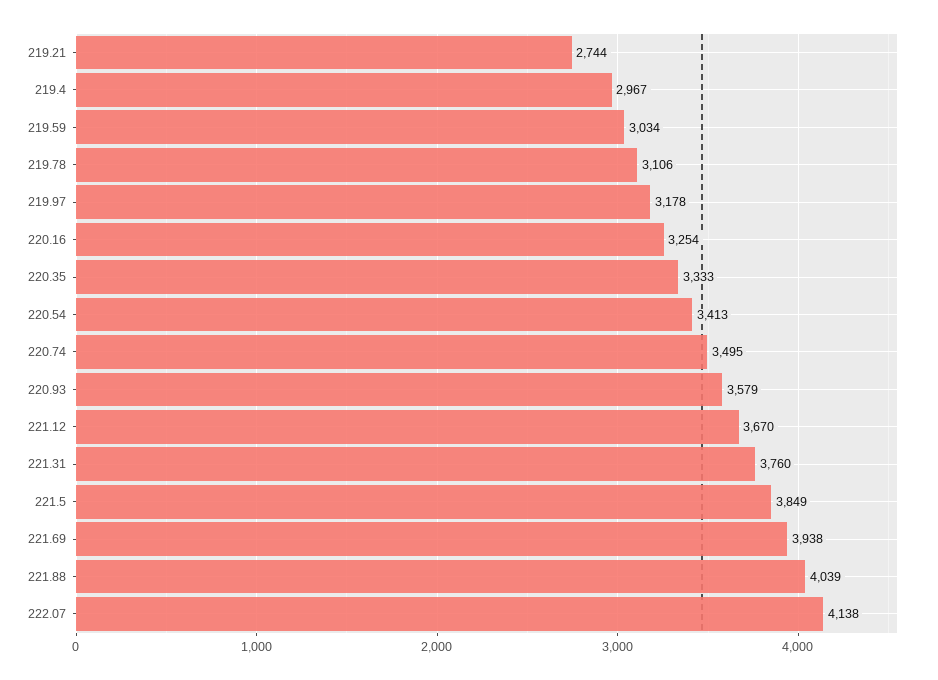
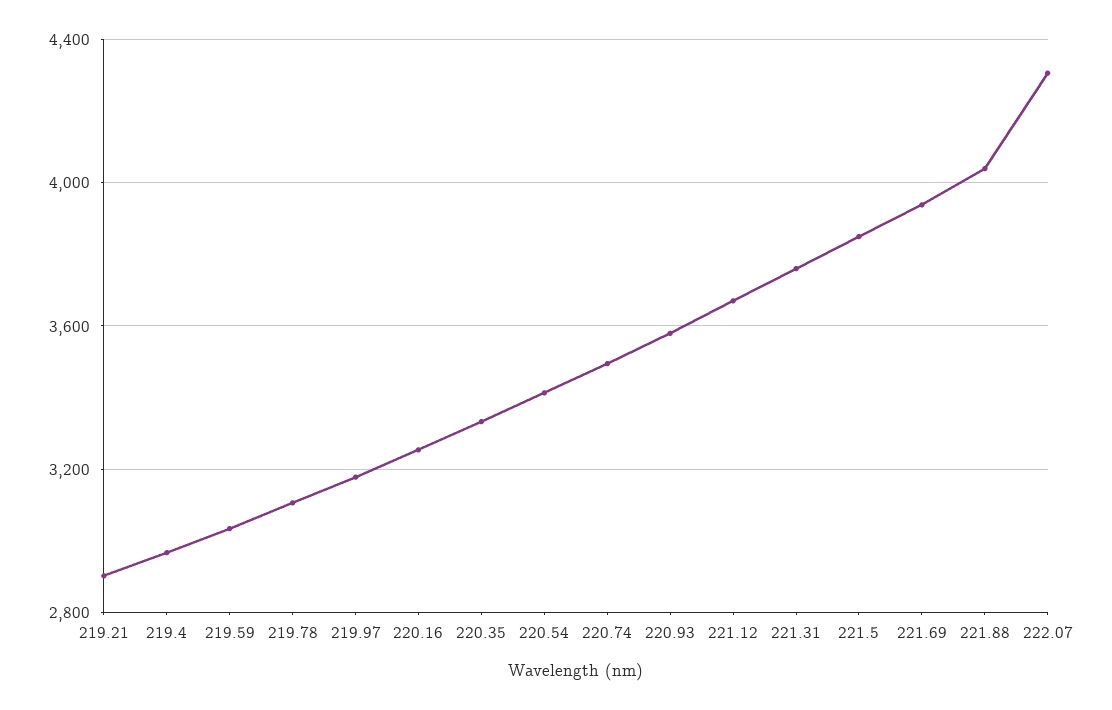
219.21: 2744 -> 2900
222.07: 4138 -> 4300

